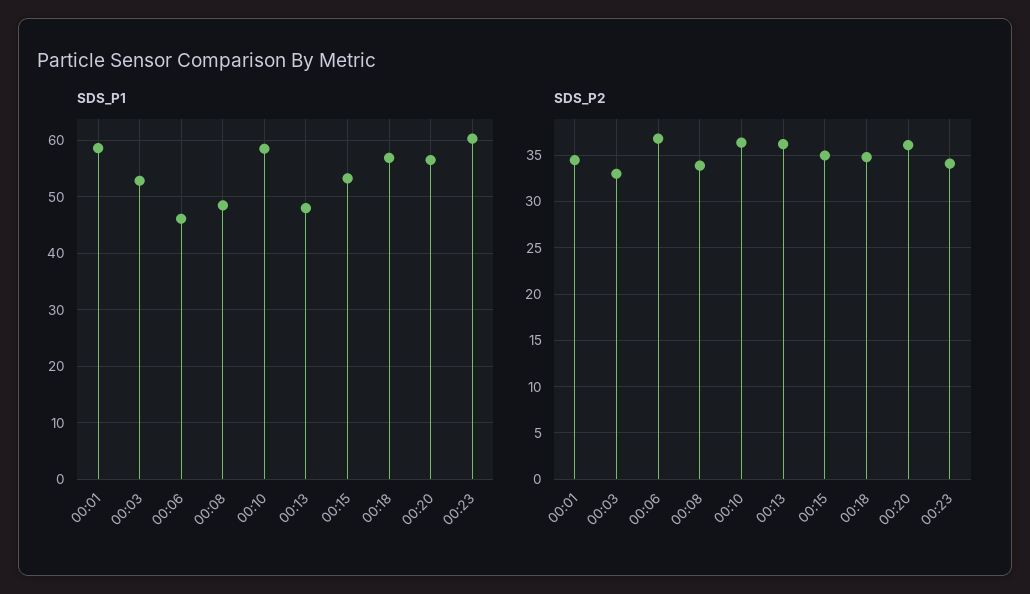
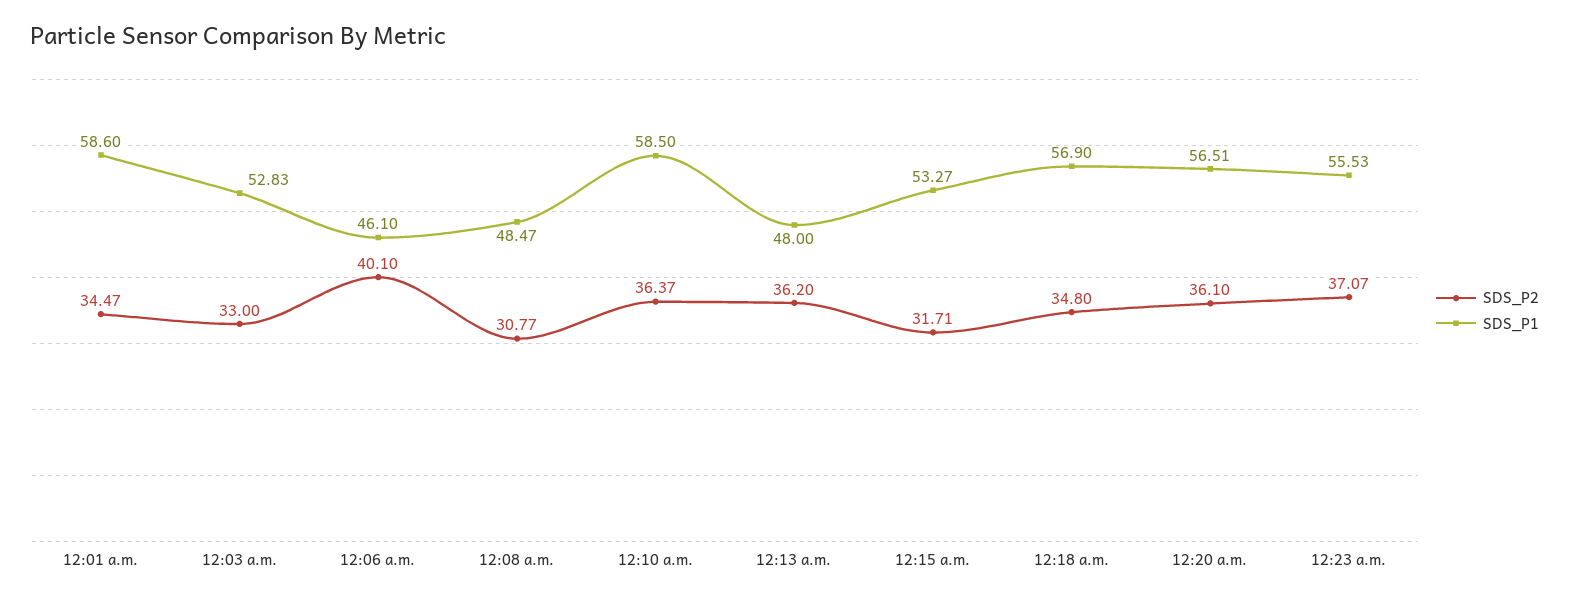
SDS_P1, 00:23: 60 -> 55.53
SDS_P2, 00:06: 37 -> 40.1
SDS_P2, 00:08: 34 -> 30.77
SDS_P2, 00:15: 35 -> 31.71
SDS_P2, 00:23: 34 -> 37.07

